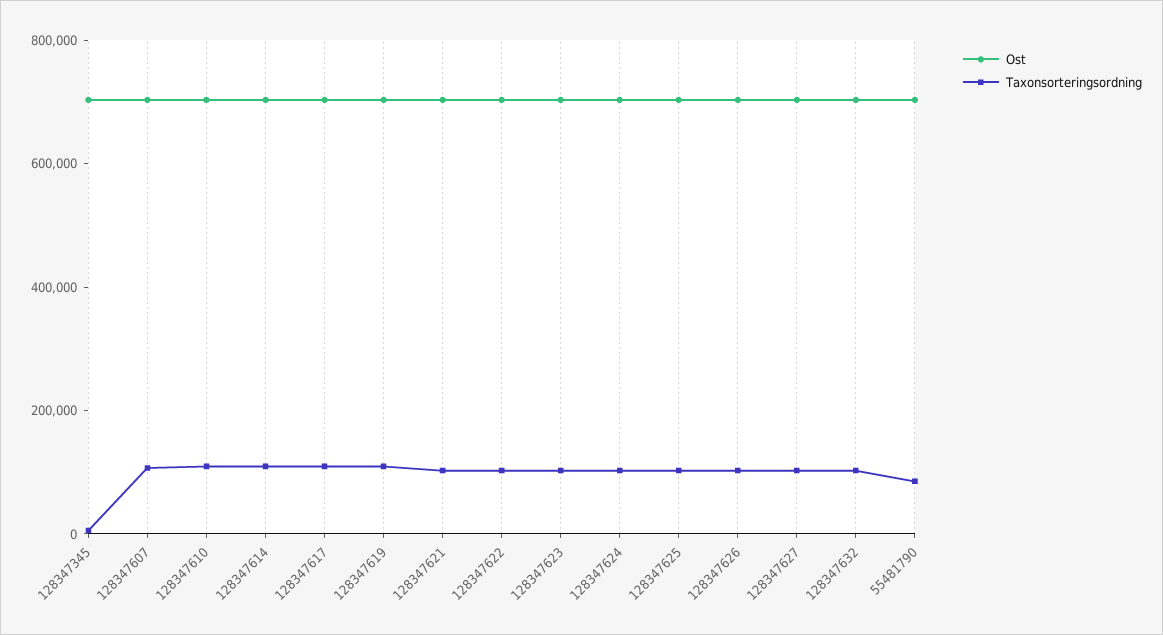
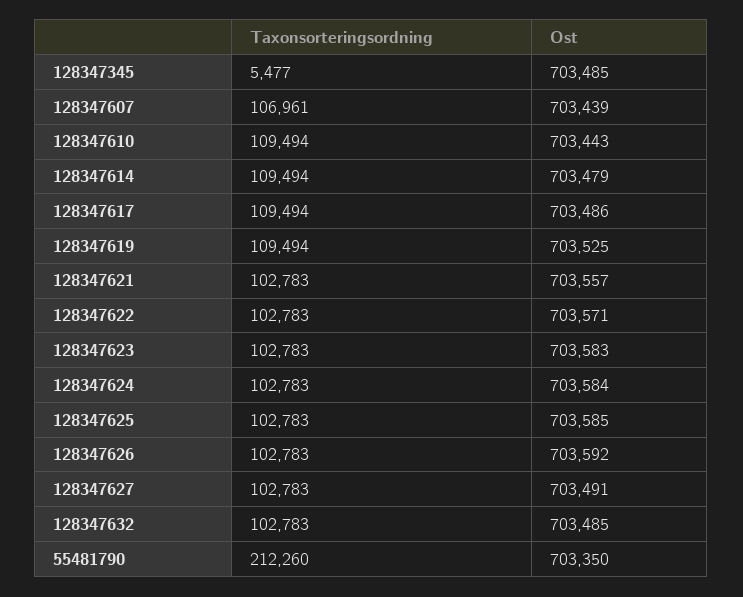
Taxonsorteringsordning, 55481790: 100000 -> 212260

